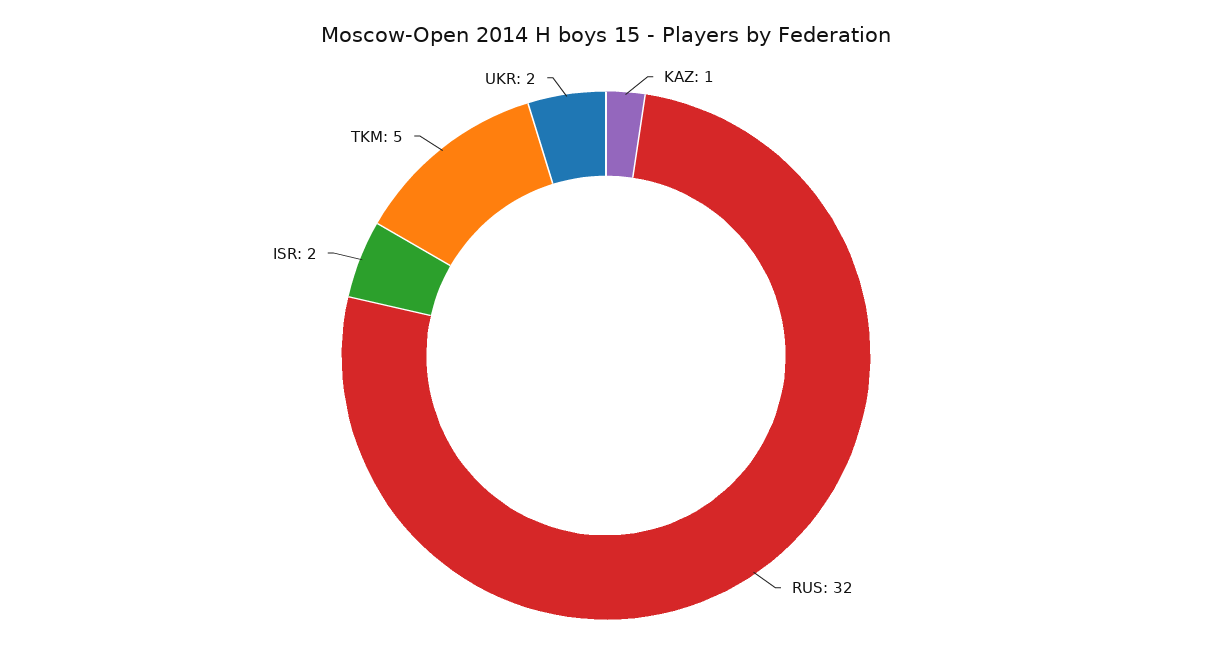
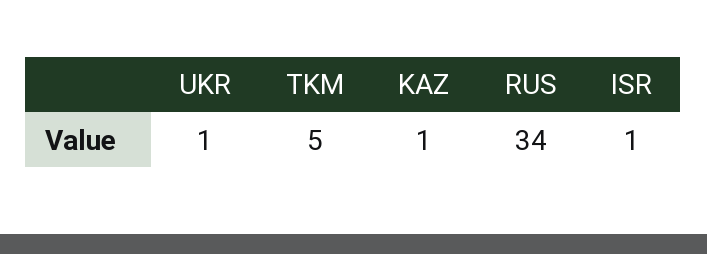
RUS: 32 -> 34
ISR: 2 -> 1
UKR: 2 -> 1

